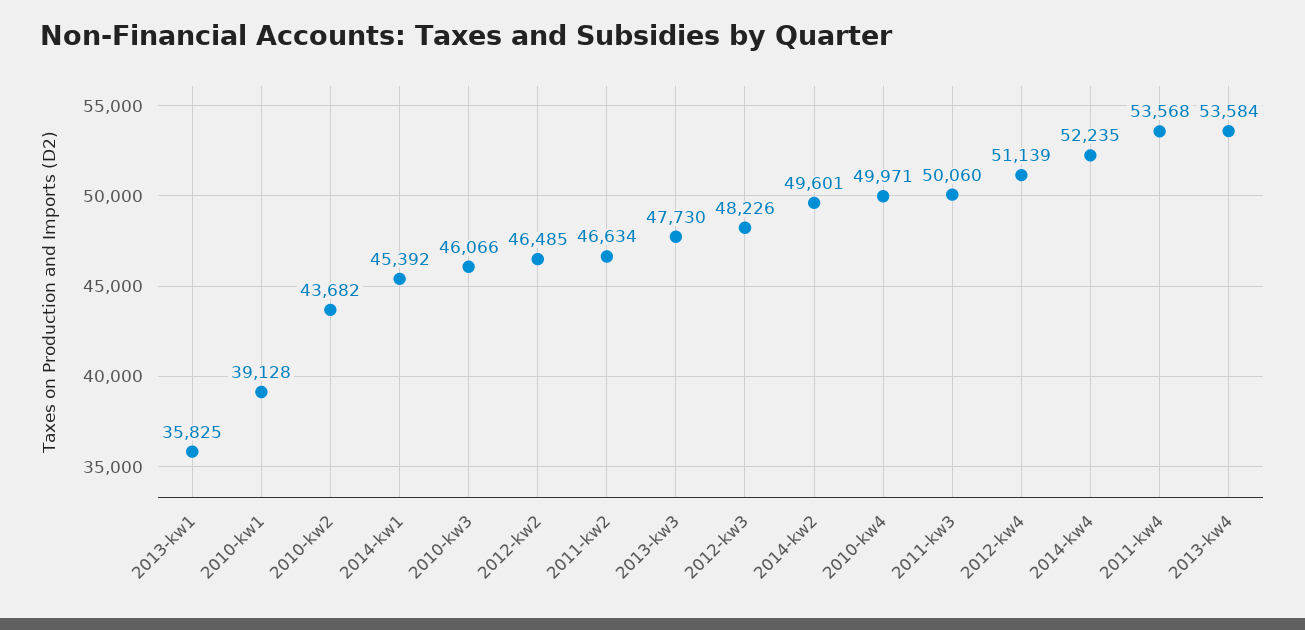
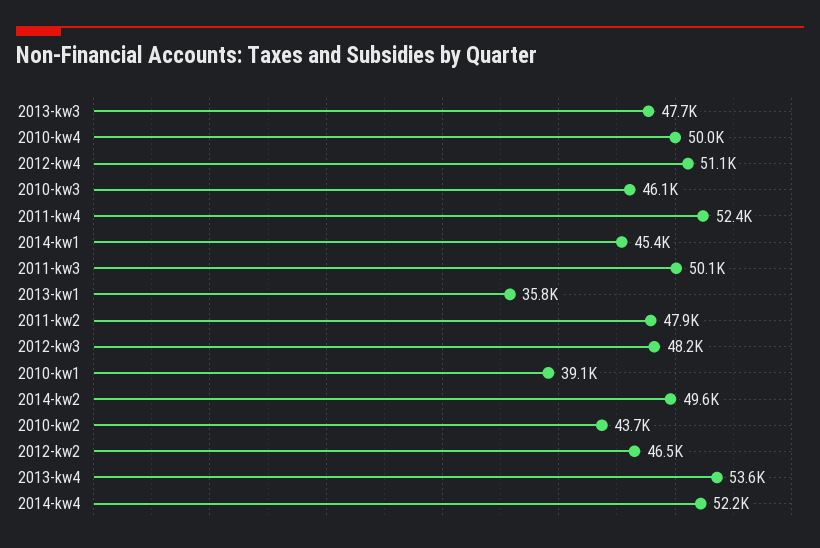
2011-kw2: 46634 -> 47900
2011-kw4: 53568 -> 52400

